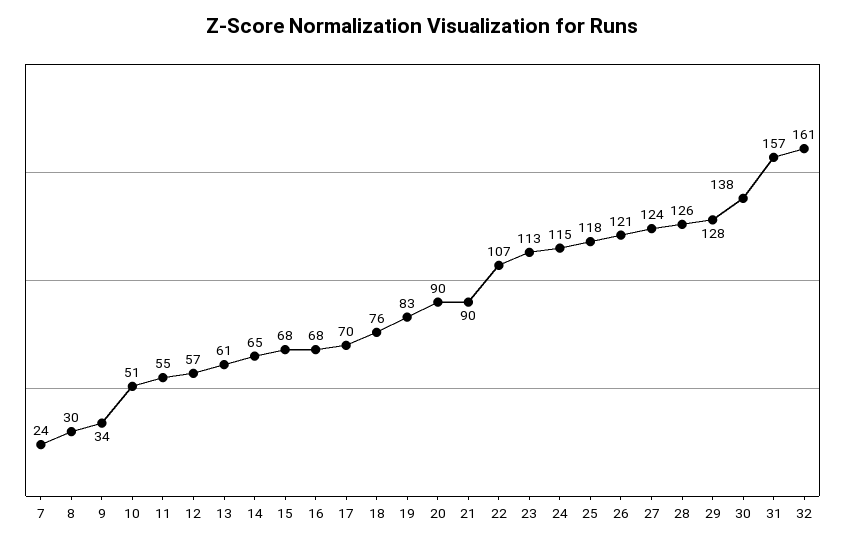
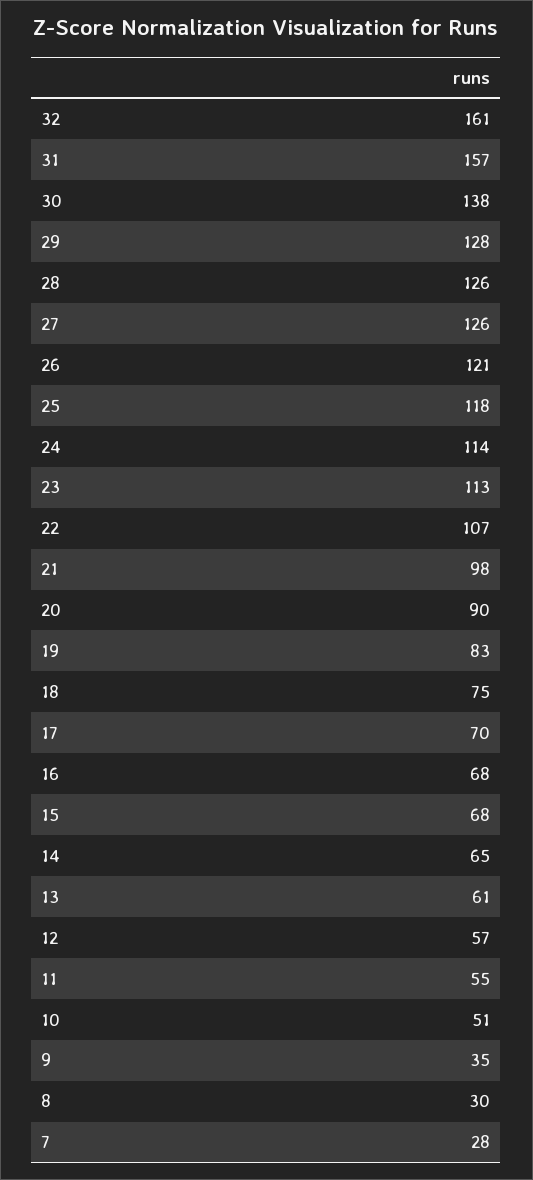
7: 24 -> 28
9: 34 -> 35
18: 76 -> 75
21: 90 -> 98
24: 115 -> 114
27: 124 -> 126

